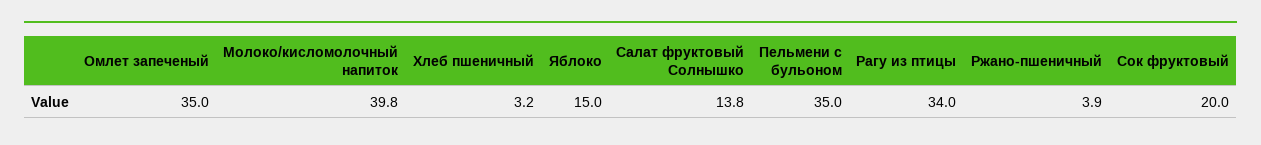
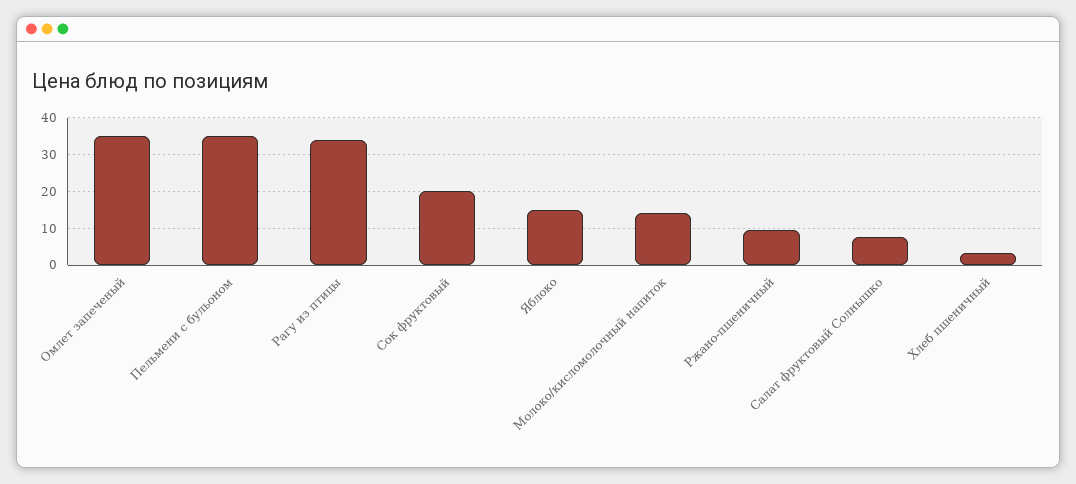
Молоко/кисломолочный напиток: 39.8 -> 14
Салат фруктовый Солнышко: 13.8 -> 8
Ржано-пшеничный: 3.9 -> 10

